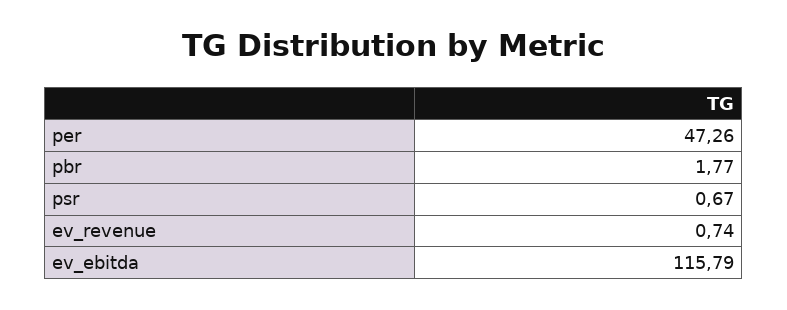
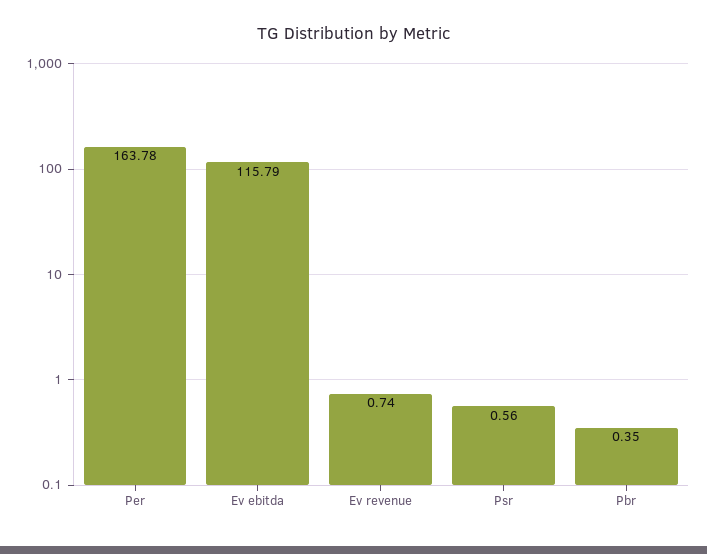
per: 47.26 -> 163.78
pbr: 1.77 -> 0.35
psr: 0.67 -> 0.56

